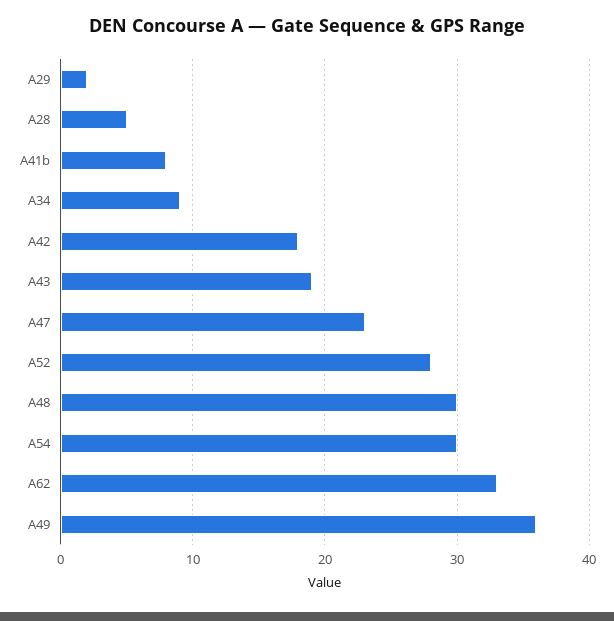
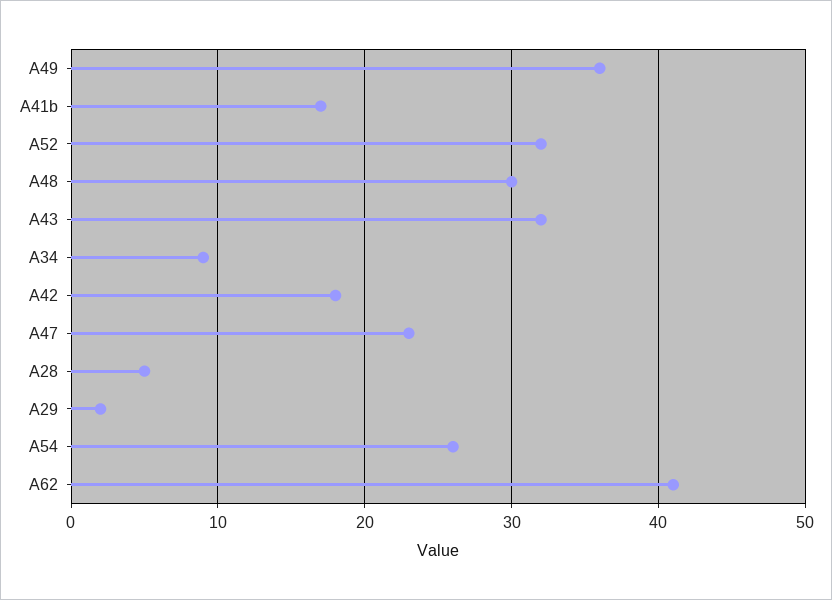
A41b: 8 -> 17
A43: 19 -> 32
A52: 28 -> 32
A54: 30 -> 26
A62: 33 -> 41

